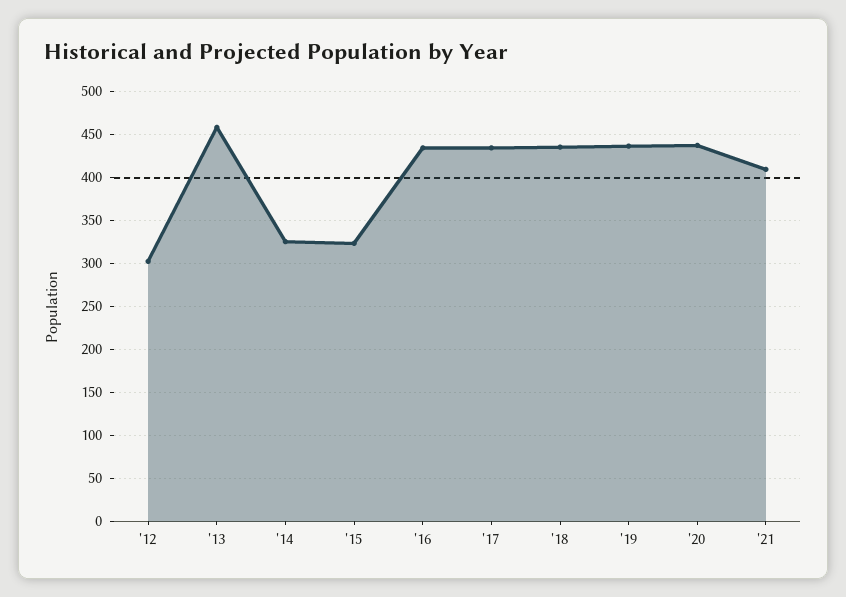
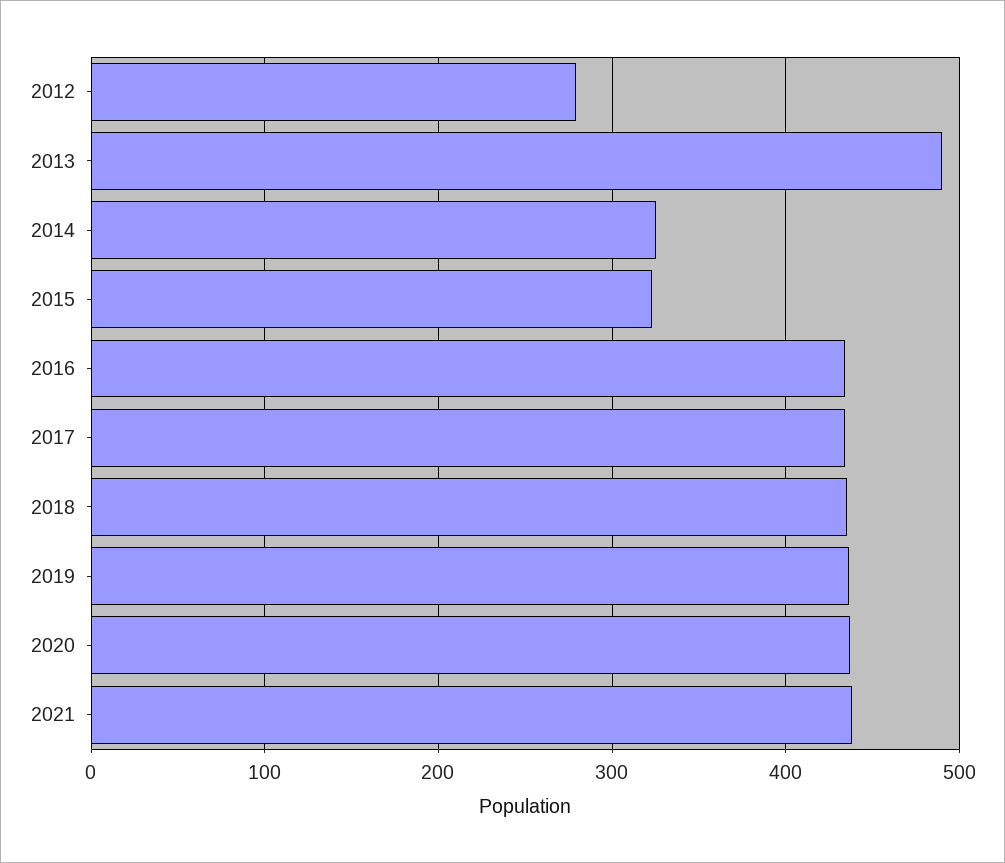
'12: 300 -> 280
'13: 460 -> 490
'21: 410 -> 440

